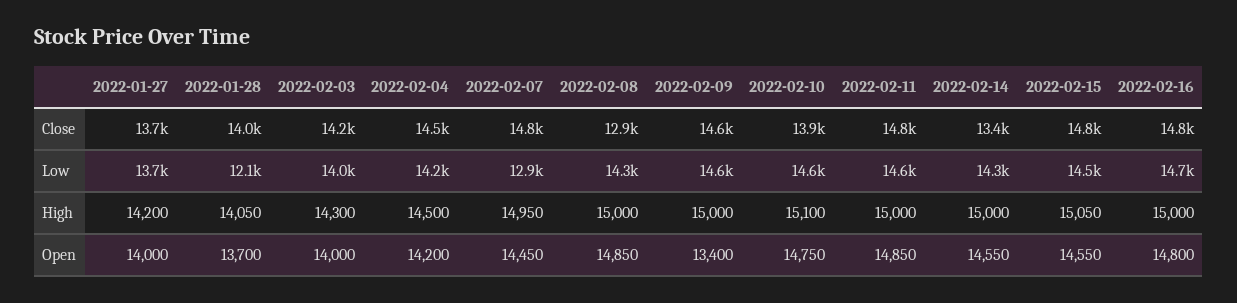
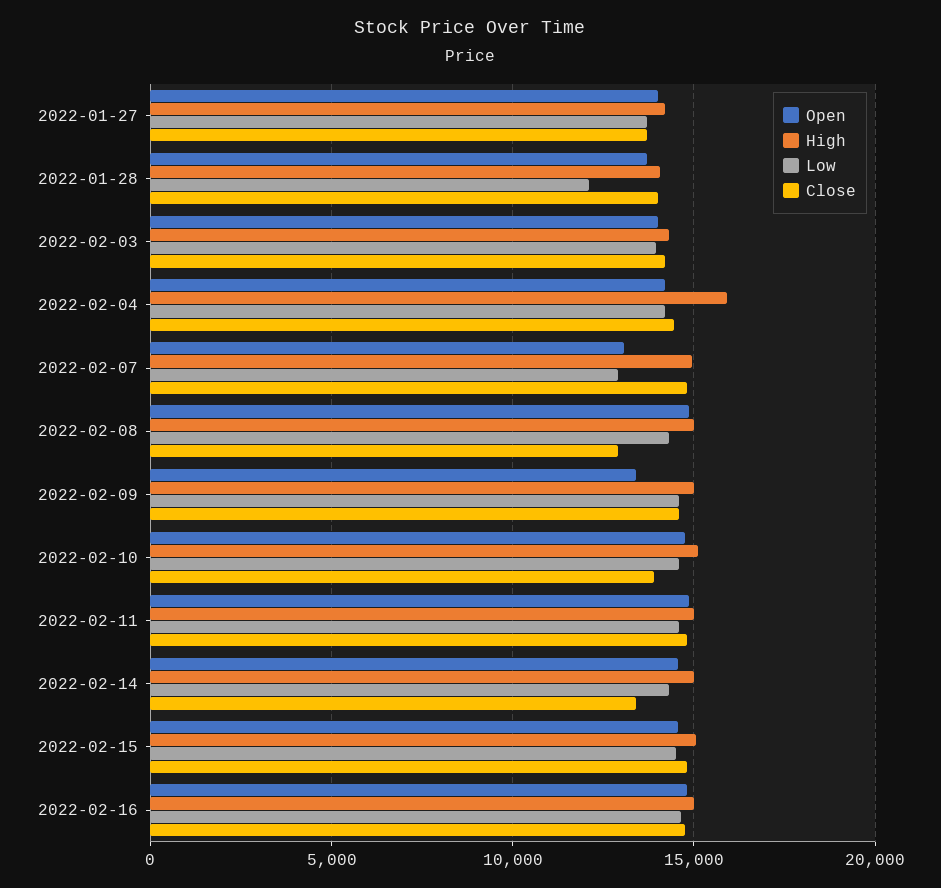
High, 2022-02-04: 14500 -> 16000
Open, 2022-02-07: 14450 -> 13000

